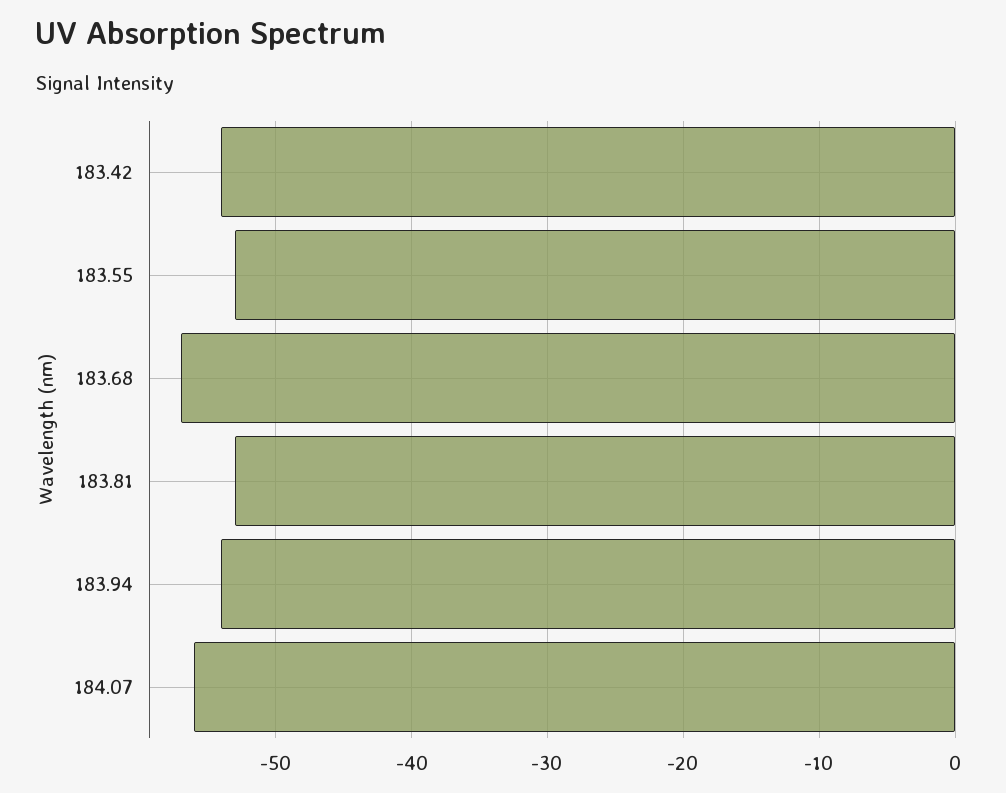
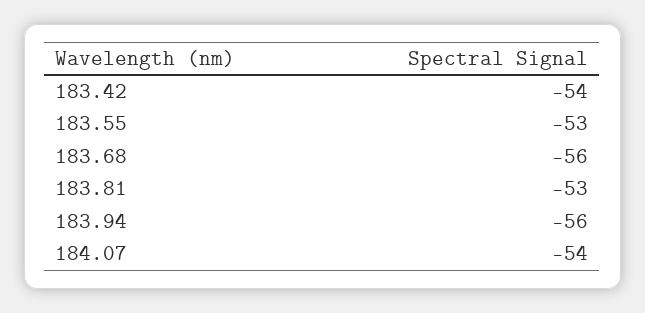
183.68: -57 -> -56
183.94: -54 -> -56
184.07: -56 -> -54

